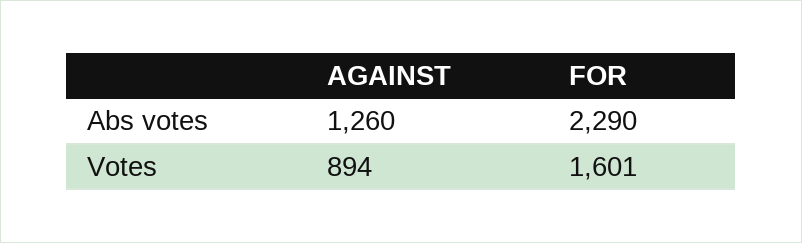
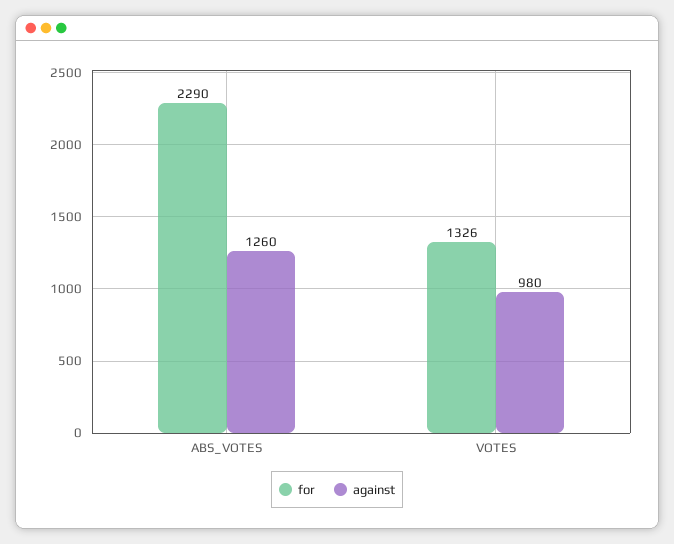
AGAINST, Votes: 894 -> 980
FOR, Votes: 1601 -> 1326

